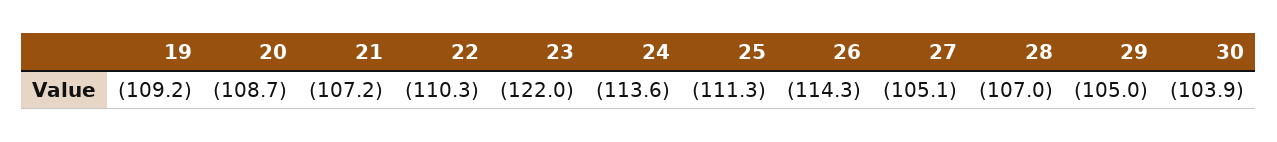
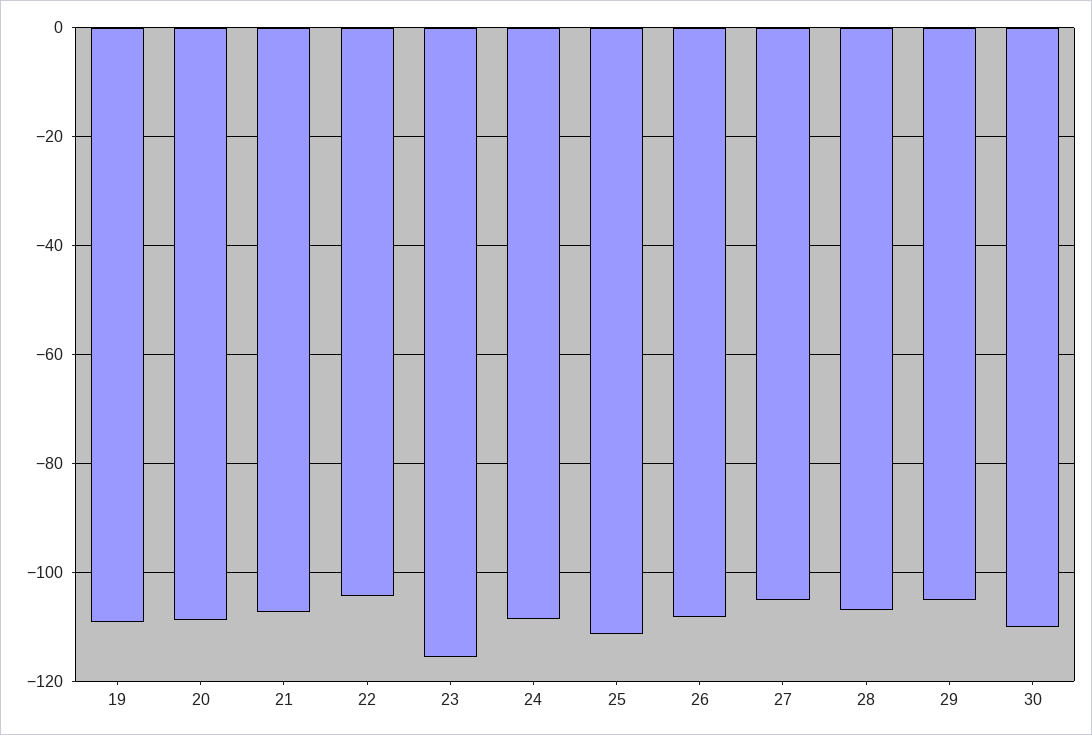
22: -110.3 -> -104
23: -122 -> -116
24: -113.6 -> -108
26: -114.3 -> -108
30: -103.9 -> -110

